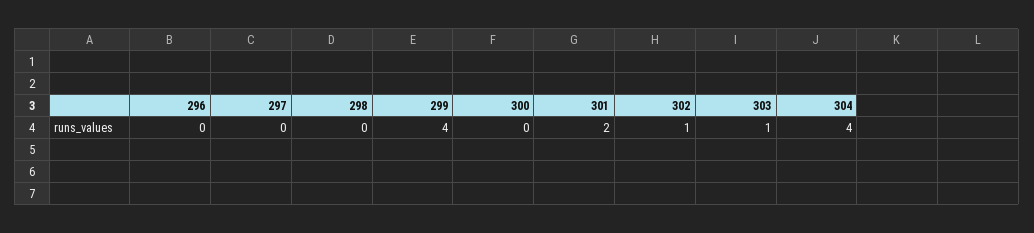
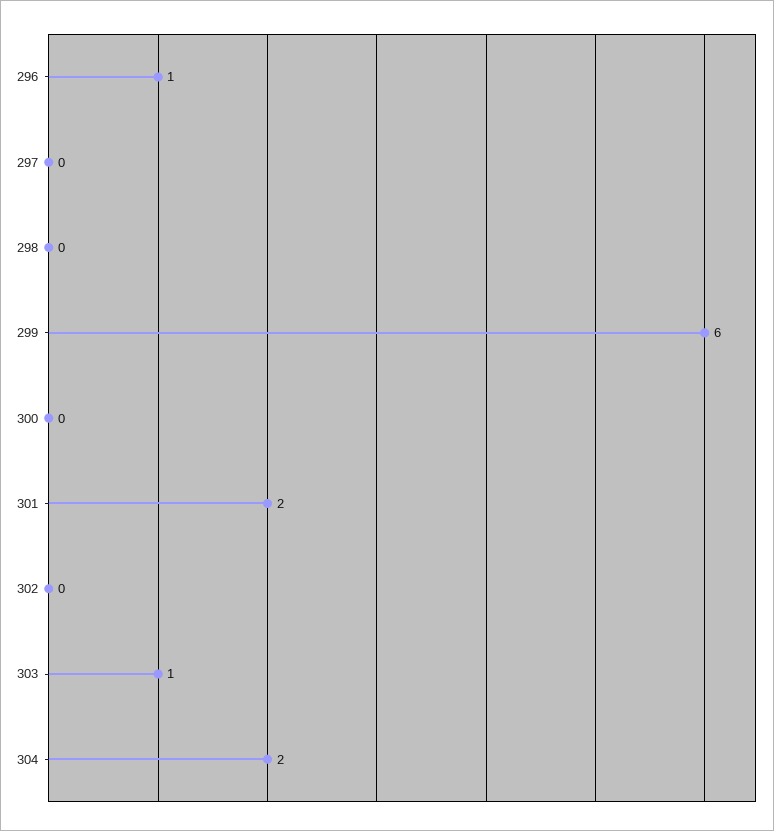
296: 0 -> 1
299: 4 -> 6
302: 1 -> 0
304: 4 -> 2

